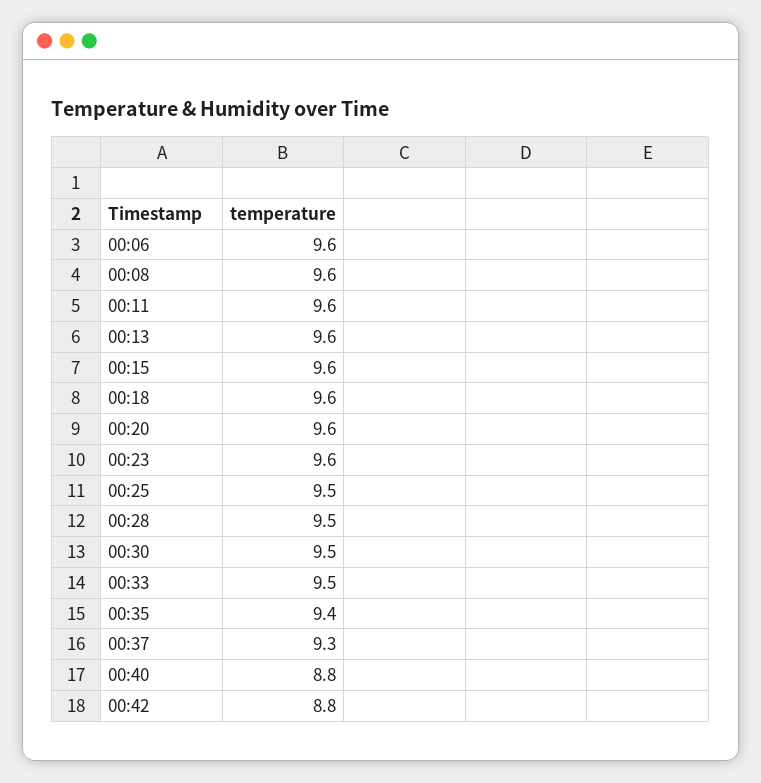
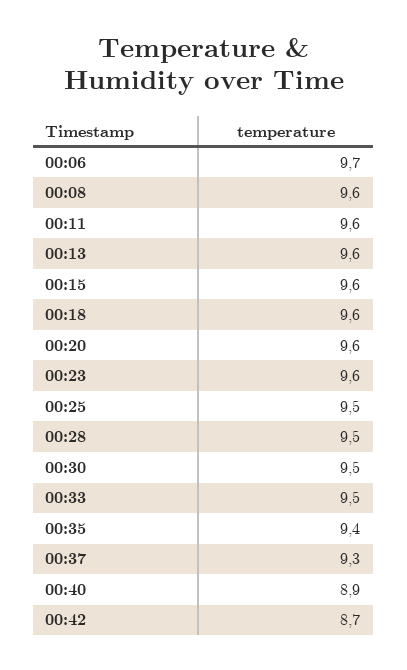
00:06: 9.6 -> 9.7
00:40: 8.8 -> 8.9
00:42: 8.8 -> 8.7

